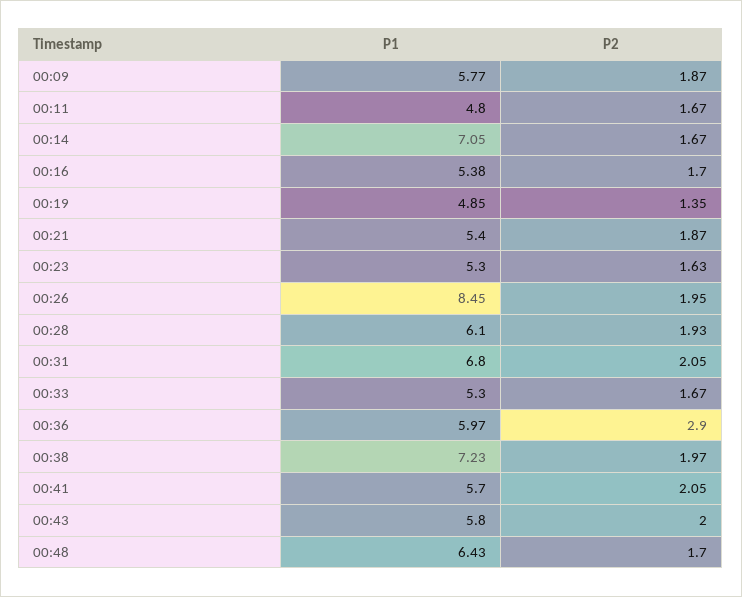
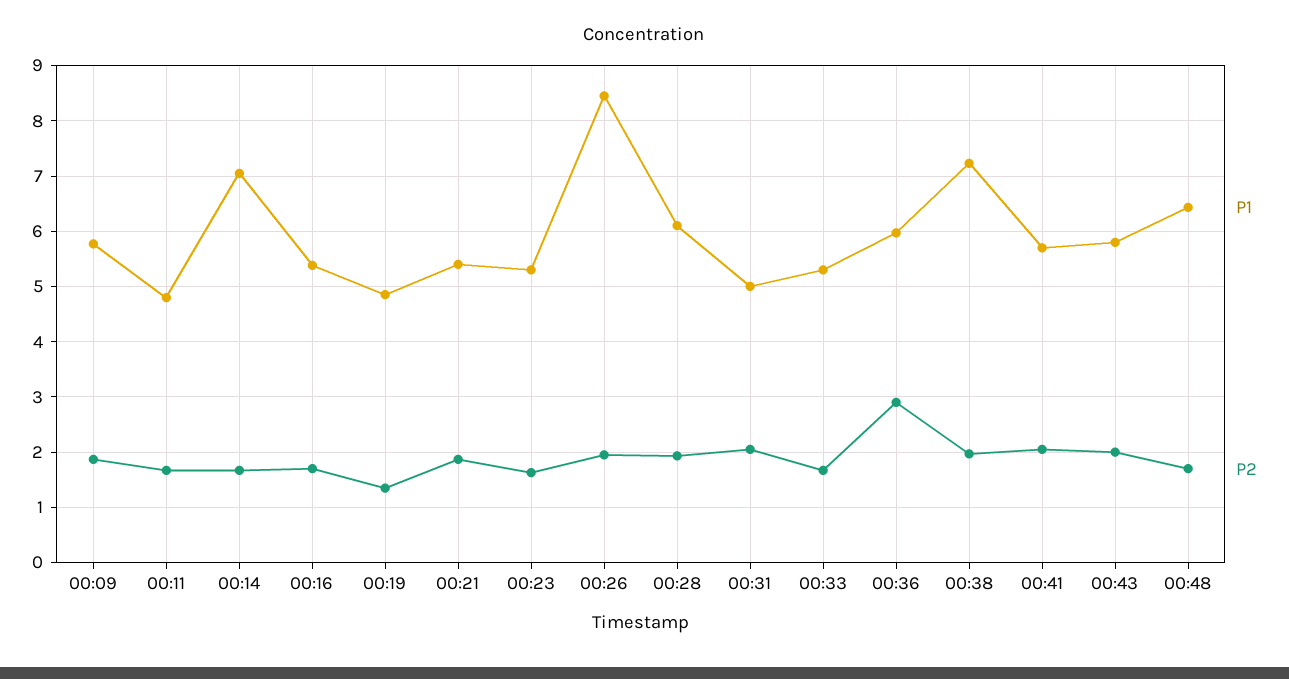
P1, 00:31: 6.8 -> 5

